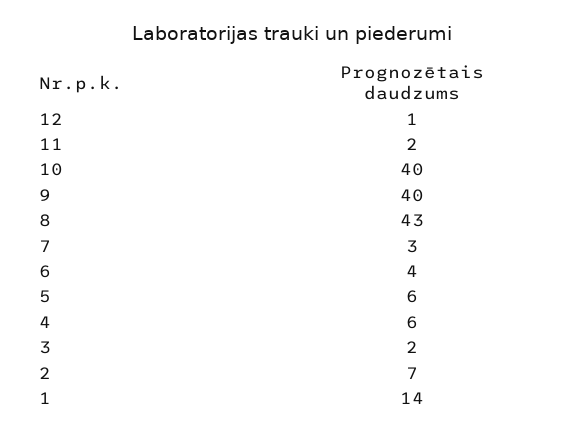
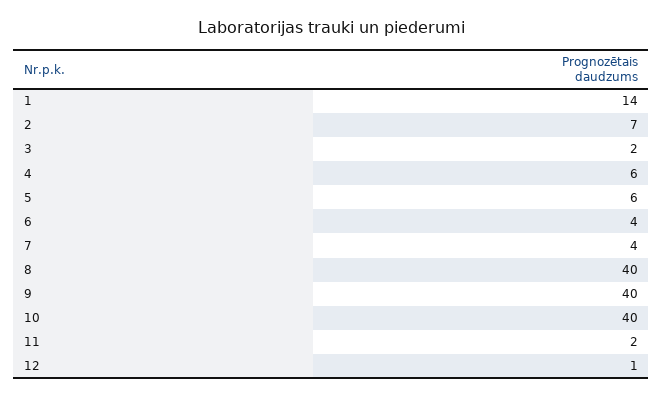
8: 43 -> 40
7: 3 -> 4

